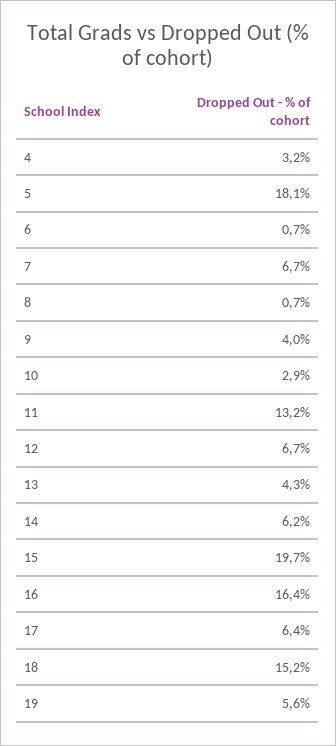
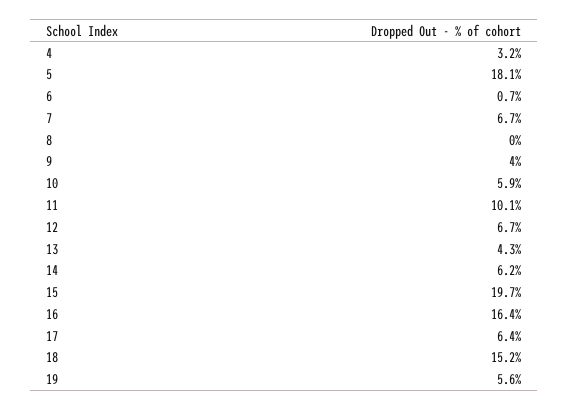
8: 0.7 -> 0
10: 2.9 -> 5.9
11: 13.2 -> 10.1

